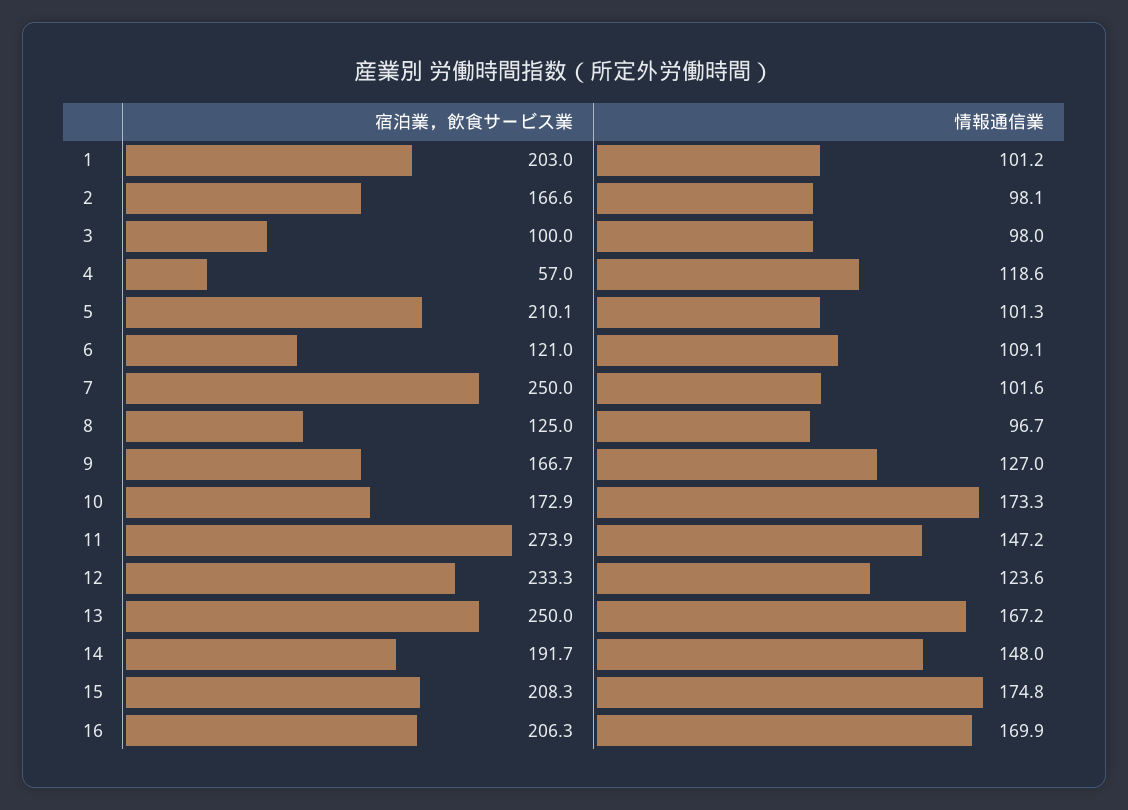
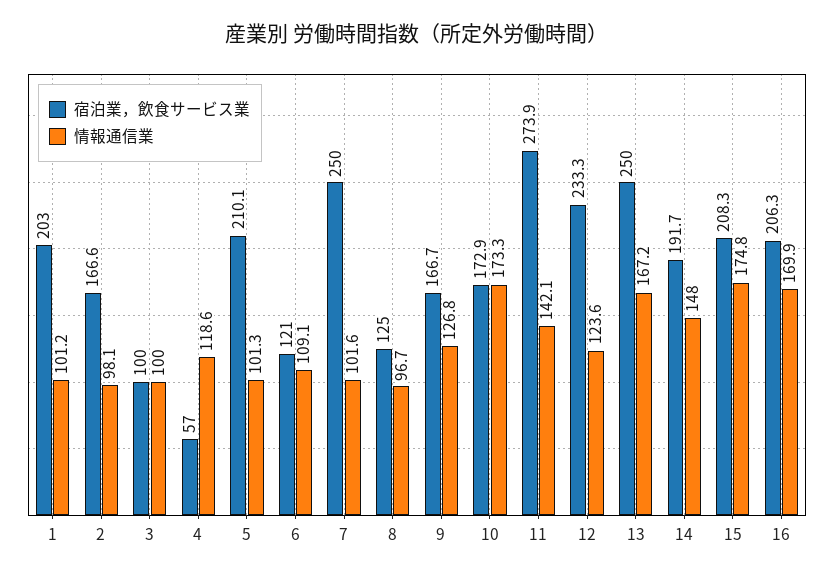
情報通信業, 3: 98 -> 100
情報通信業, 9: 127 -> 126.8
情報通信業, 11: 147.2 -> 142.1

